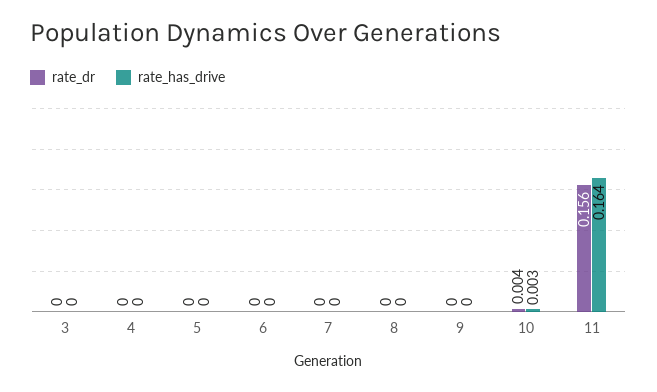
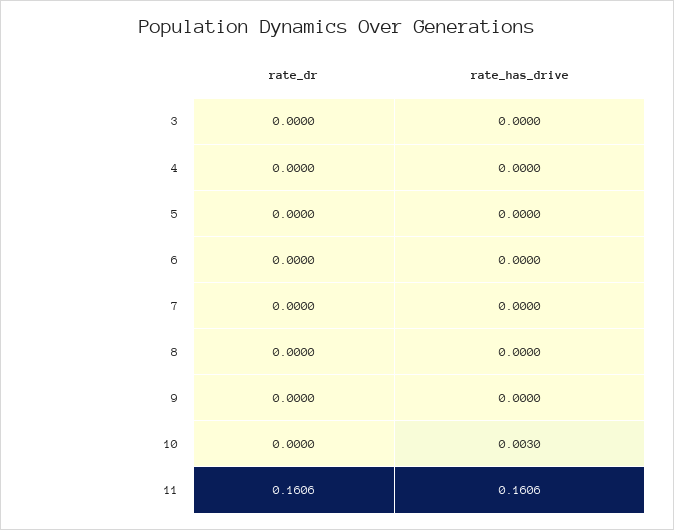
rate_dr, 10: 0.004 -> 0
rate_dr, 11: 0.156 -> 0.1606
rate_has_drive, 11: 0.164 -> 0.1606

